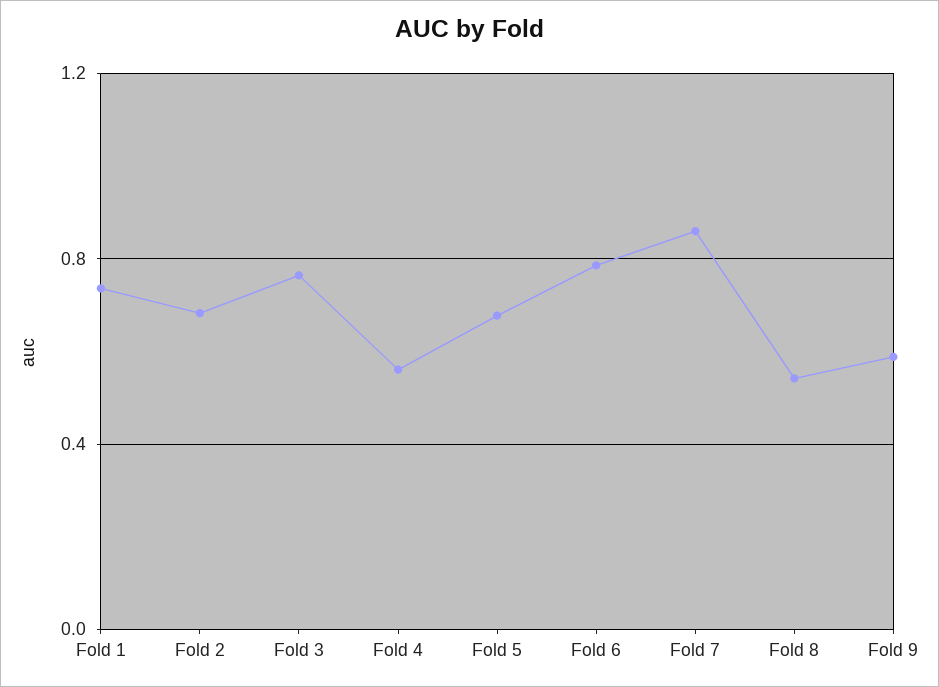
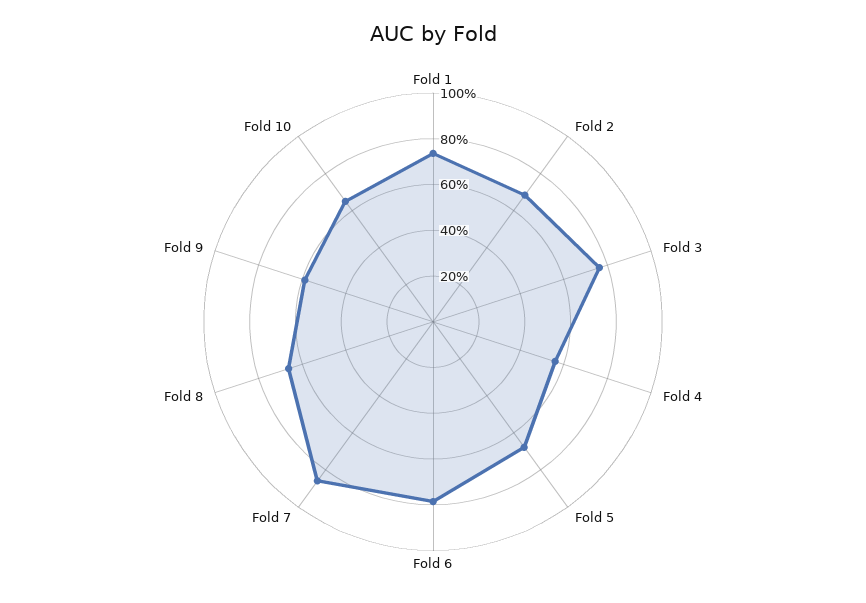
Fold 8: 0.55 -> 0.65
Fold 10: none -> 0.65

